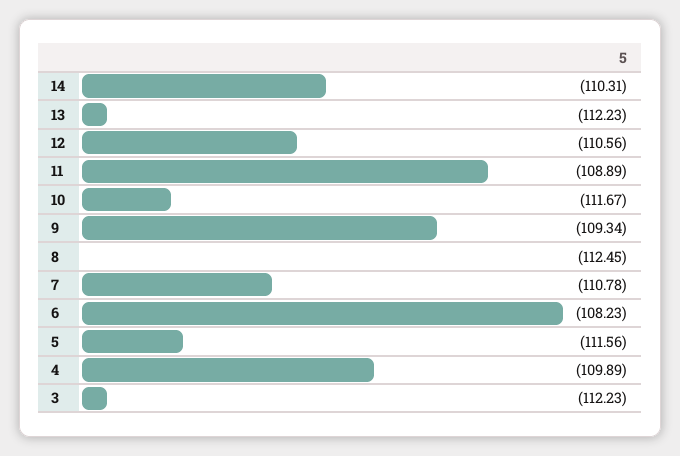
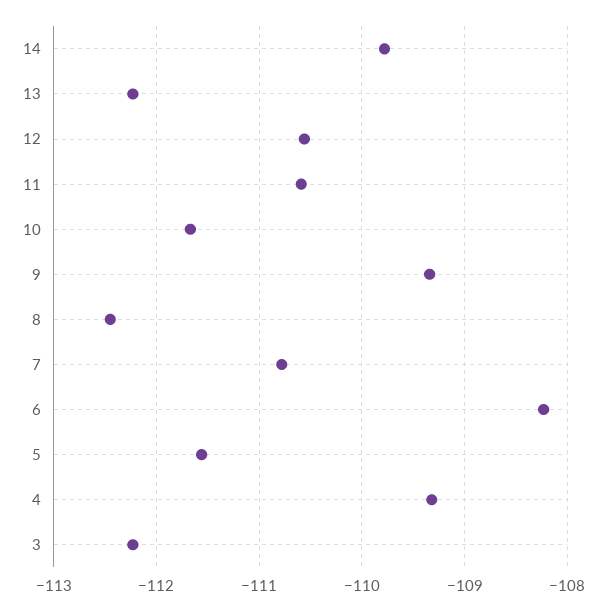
14: -110.31 -> -109.8
11: -108.89 -> -110.6
4: -109.89 -> -109.3

